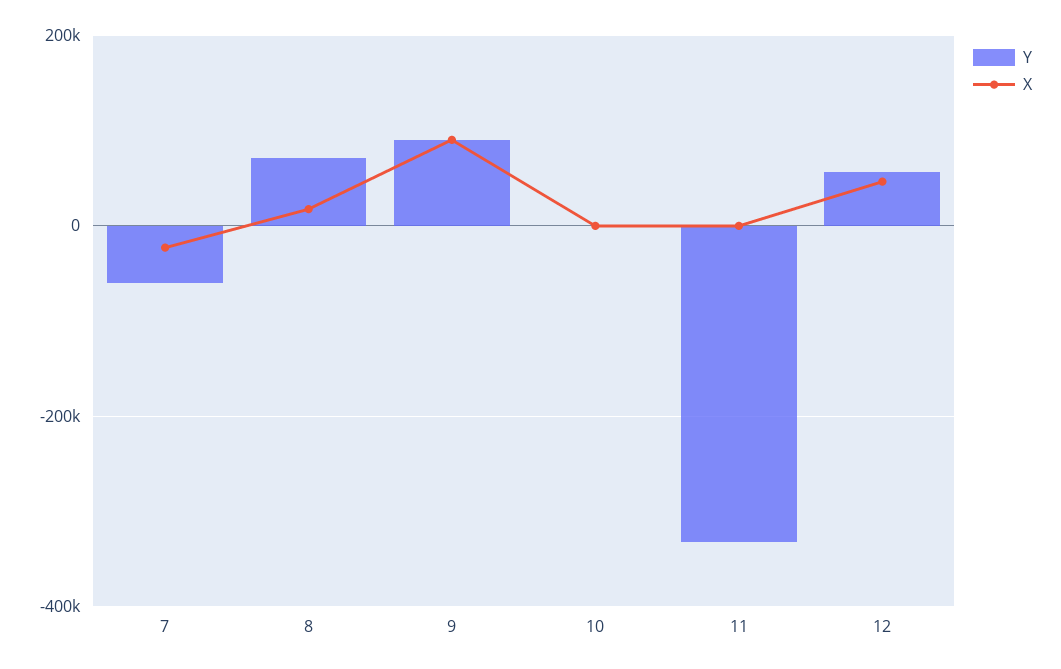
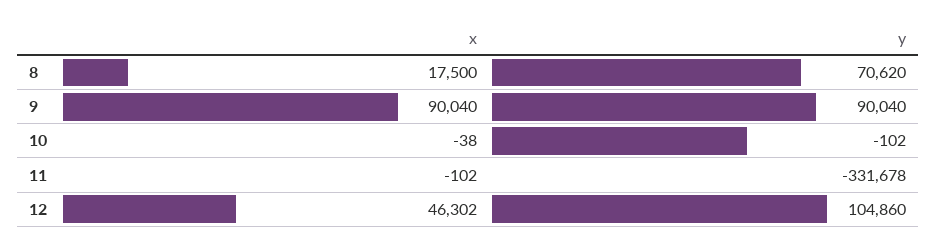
Y, 7: -60000 -> none
X, 7: -20000 -> none
Y, 12: 60000 -> 104860

